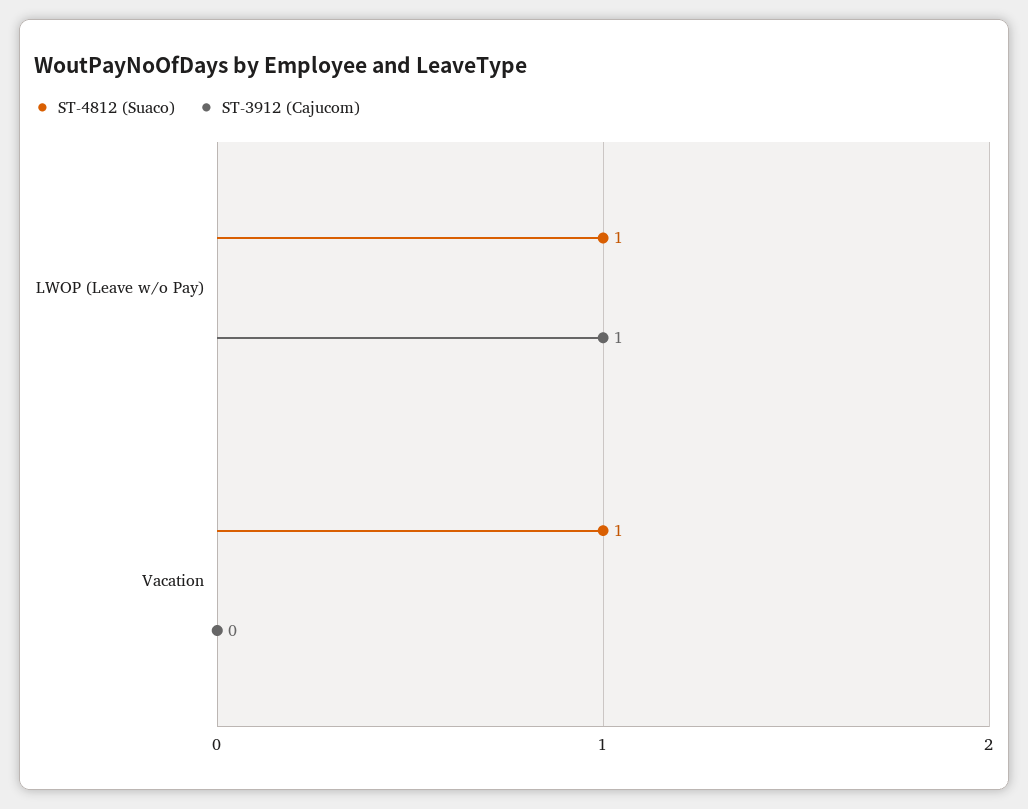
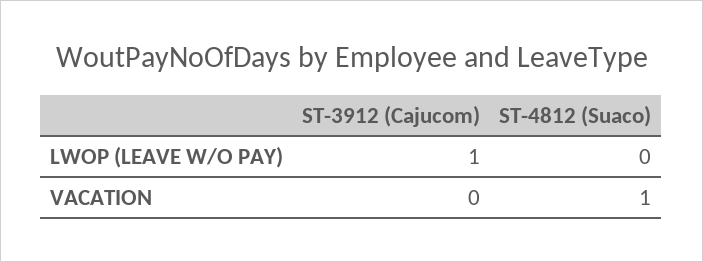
ST-4812 (Suaco), LWOP (Leave w/o Pay): 1 -> 0

